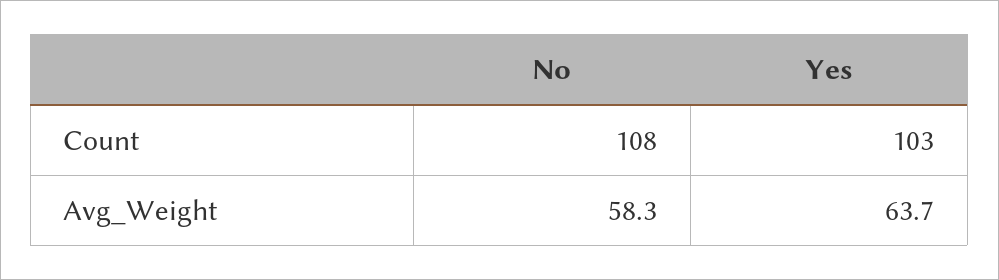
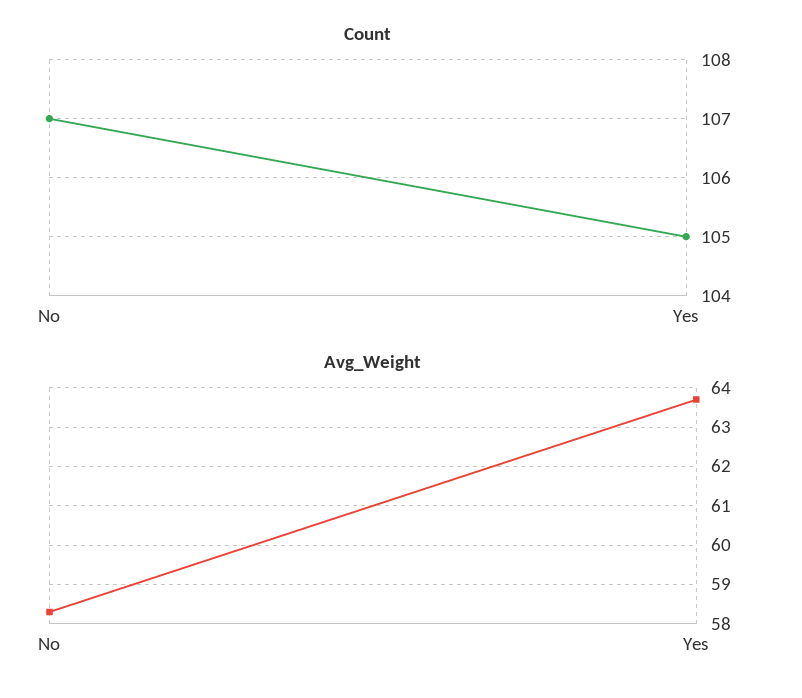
Count, No: 108 -> 107
Count, Yes: 103 -> 105

